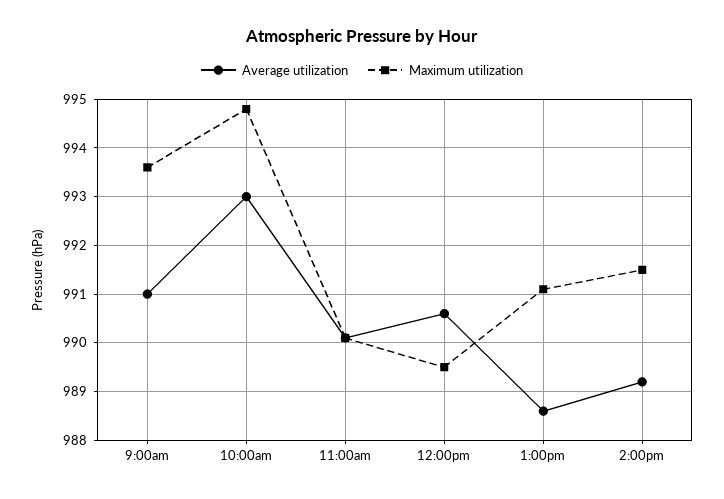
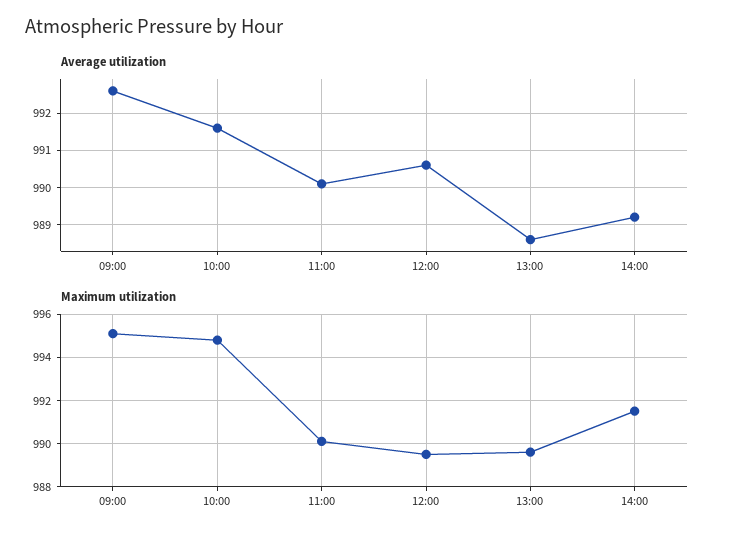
Average utilization, 9:00am: 991 -> 992.5
Maximum utilization, 9:00am: 993.5 -> 995
Average utilization, 10:00am: 993 -> 991.5
Maximum utilization, 1:00pm: 991 -> 989.5

